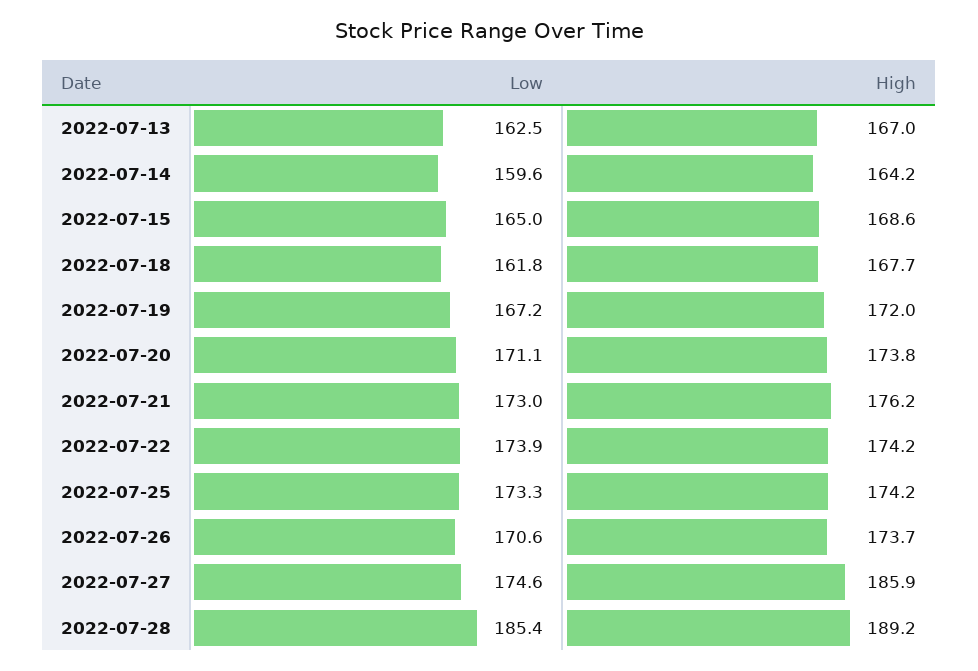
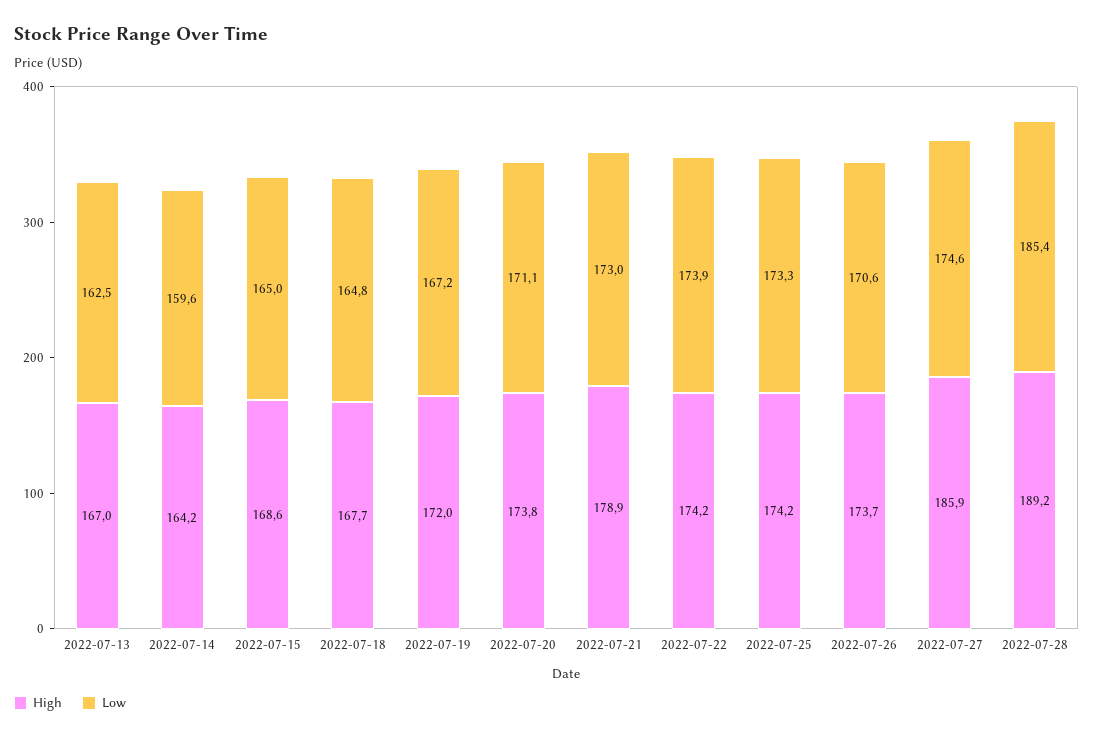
Low, 2022-07-18: 161.8 -> 164.8
High, 2022-07-21: 176.2 -> 178.9

